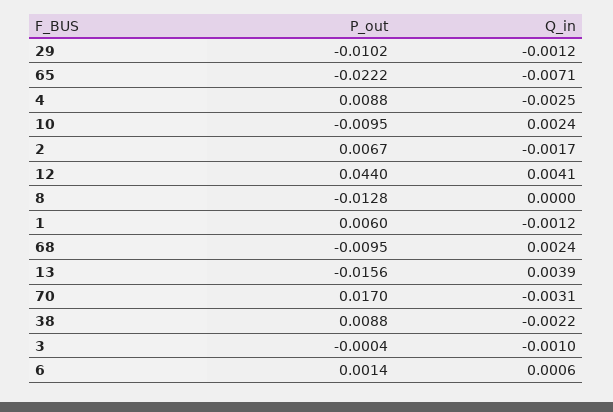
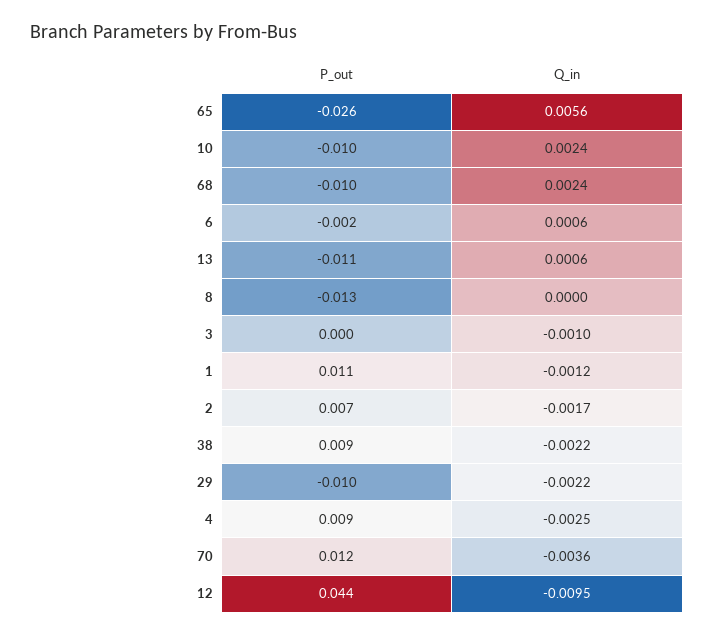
Q_in, 29: -0.0012 -> -0.0022
P_out, 65: -0.0222 -> -0.026
Q_in, 65: -0.0071 -> 0.0056
Q_in, 12: 0.0041 -> -0.0095
P_out, 1: 0.006 -> 0.011
P_out, 13: -0.0156 -> -0.011
Q_in, 13: 0.0039 -> 0.0006
P_out, 70: 0.017 -> 0.012
Q_in, 70: -0.0031 -> -0.0036
P_out, 6: 0.0014 -> -0.002

